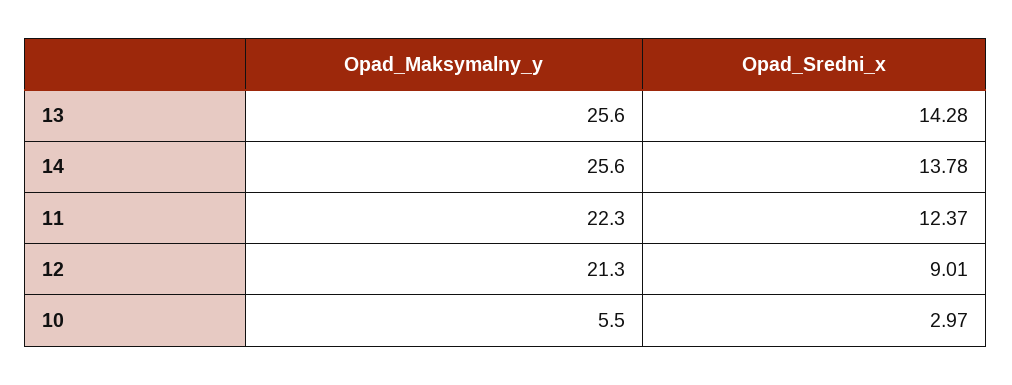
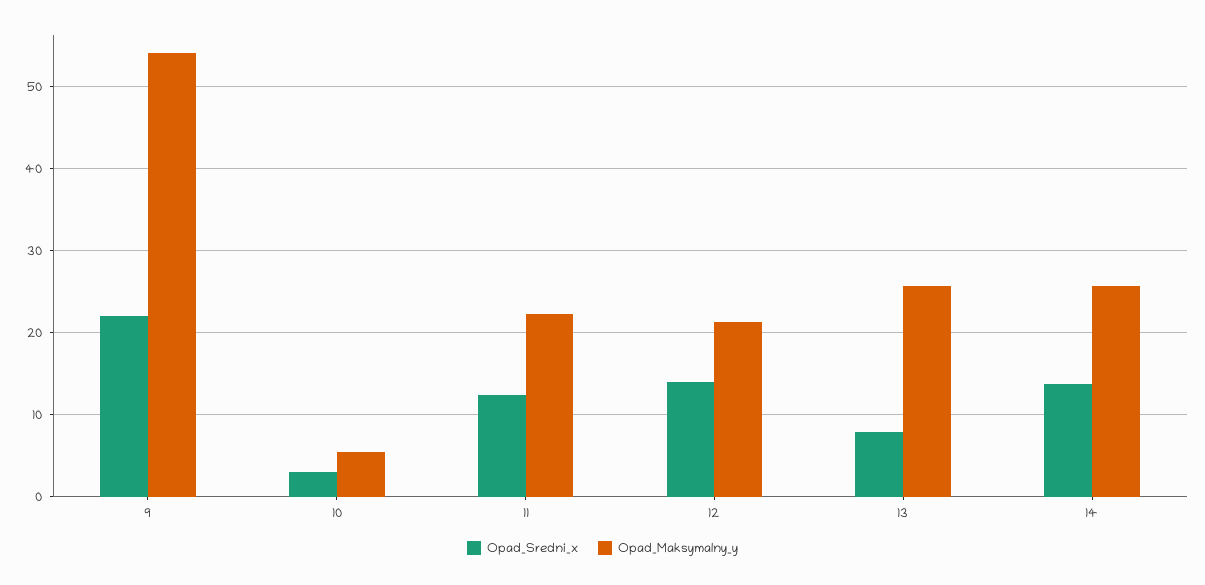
Opad_Sredni_x, 13: 14.28 -> 8
Opad_Sredni_x, 12: 9.01 -> 14
Opad_Sredni_x, 9: none -> 22
Opad_Maksymalny_y, 9: none -> 54

